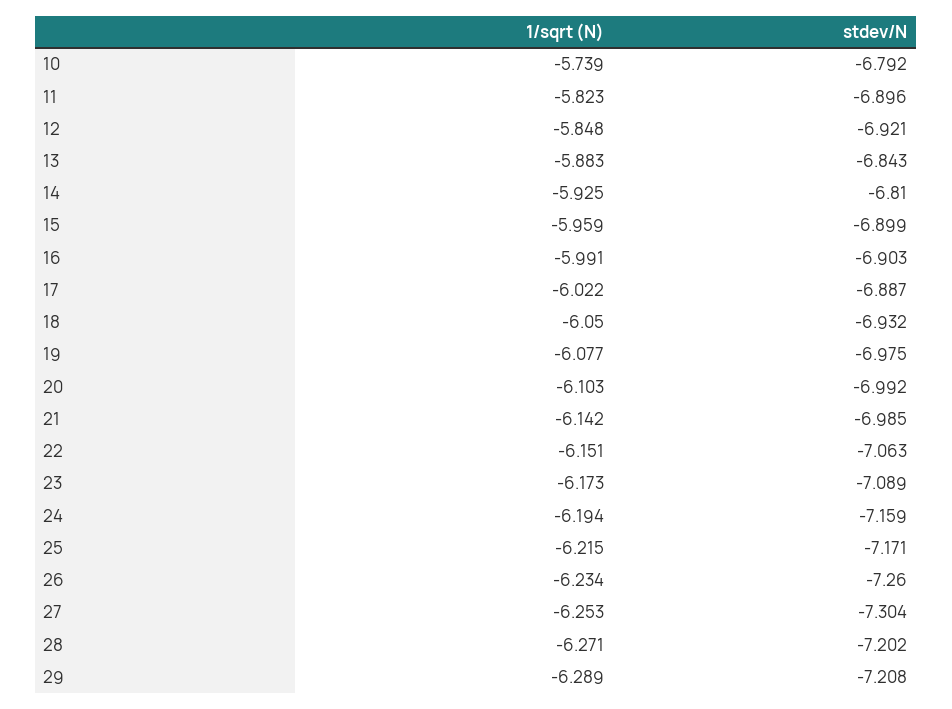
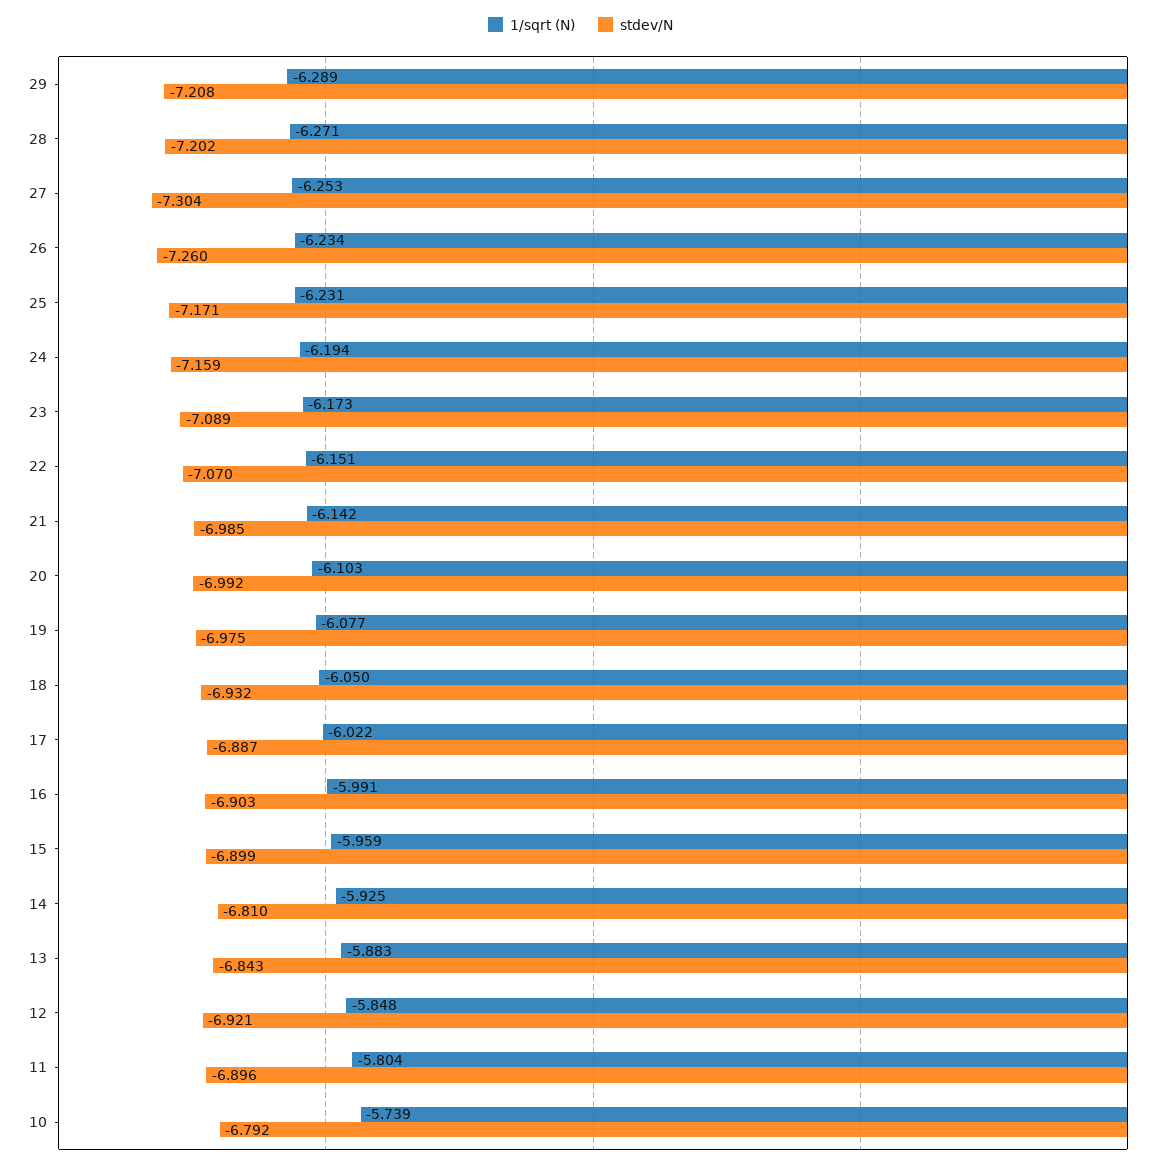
1/sqrt (N), 11: -5.823 -> -5.804
stdev/N, 22: -7.063 -> -7.07
1/sqrt (N), 25: -6.215 -> -6.231

